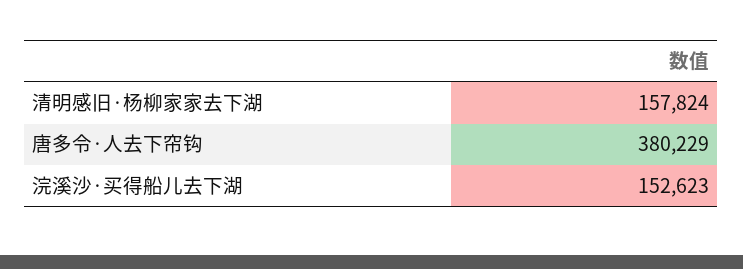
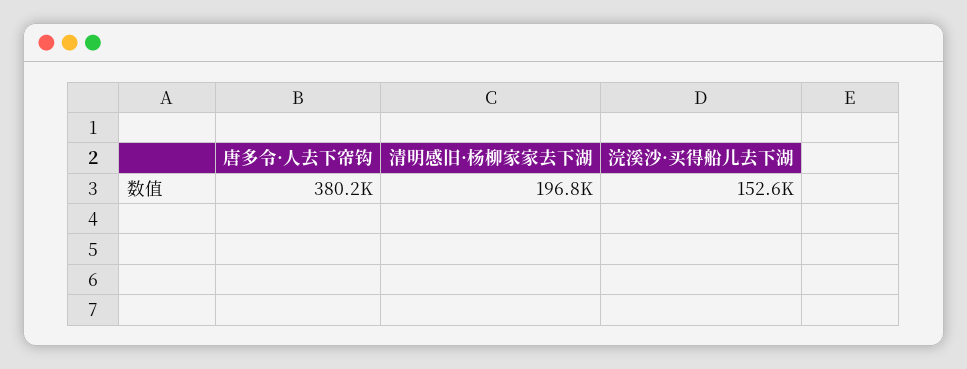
清明感旧·杨柳家家去下湖: 157824 -> 196800

